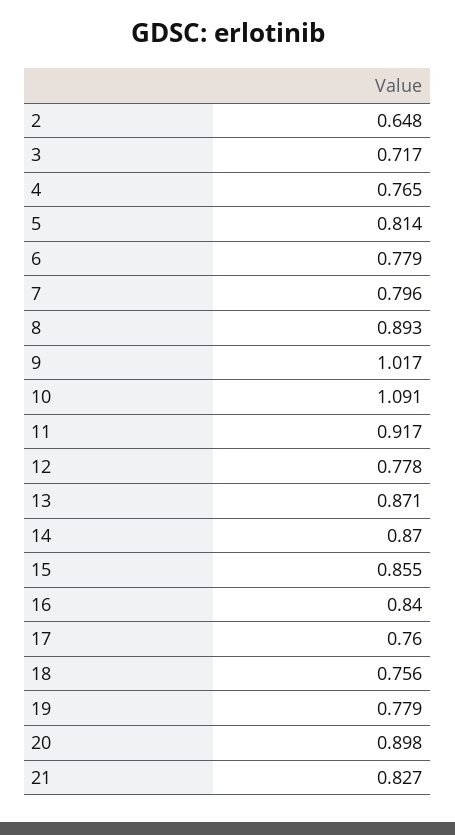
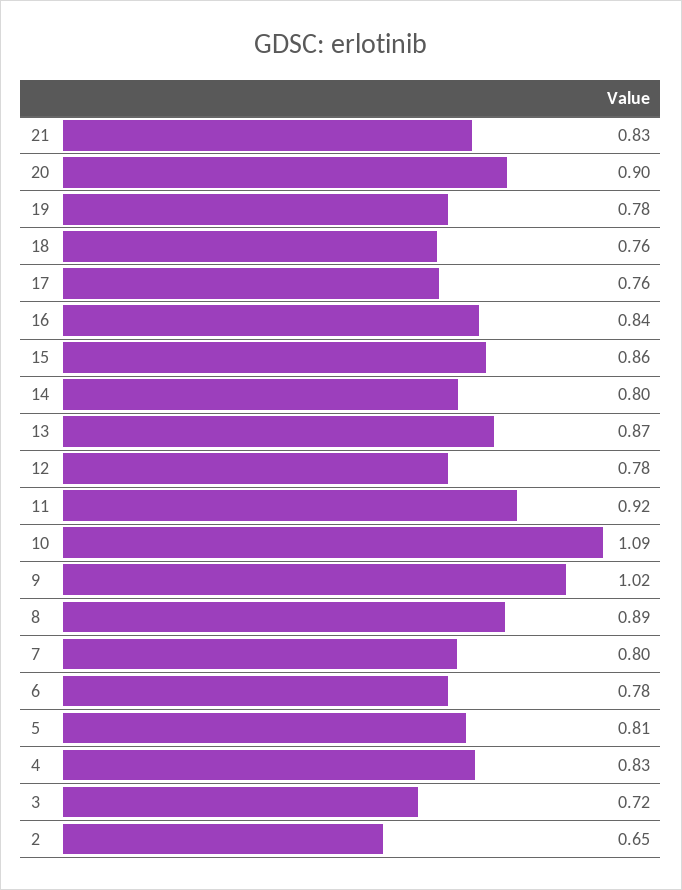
4: 0.765 -> 0.83
14: 0.87 -> 0.8

